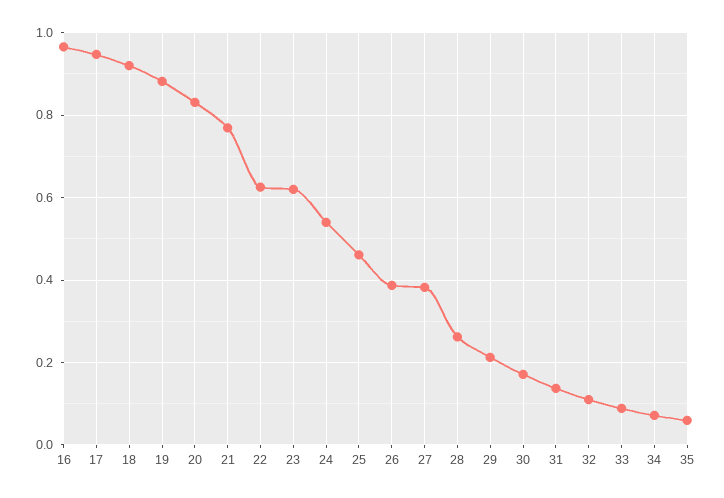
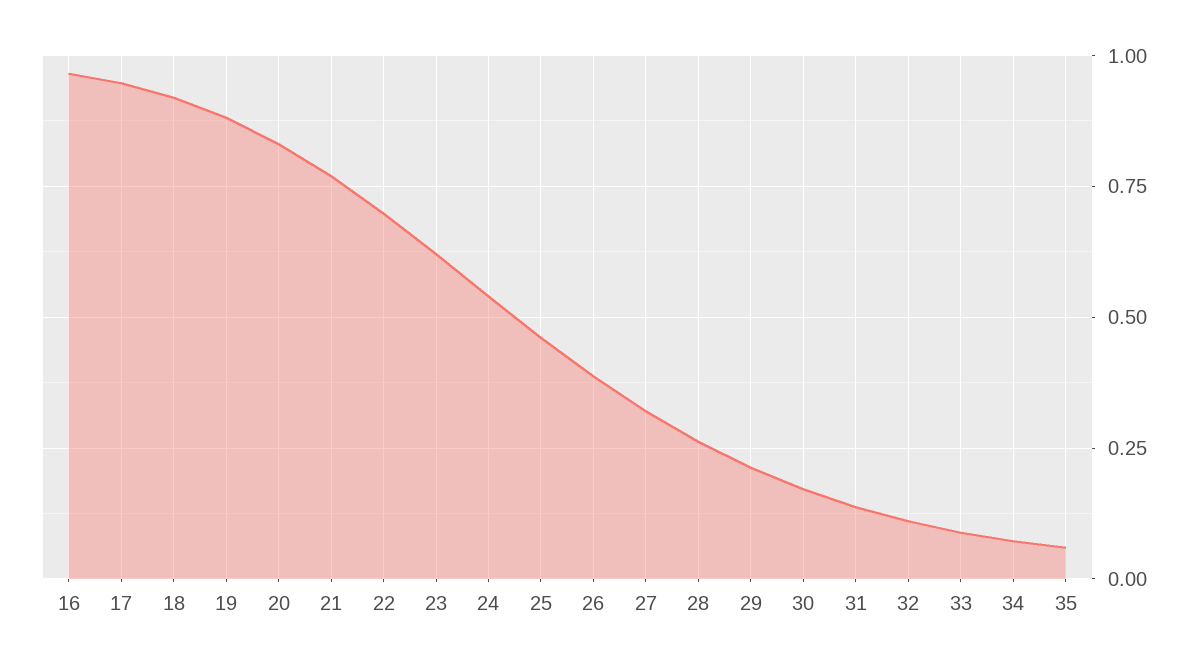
22: 0.62 -> 0.7
27: 0.38 -> 0.325

